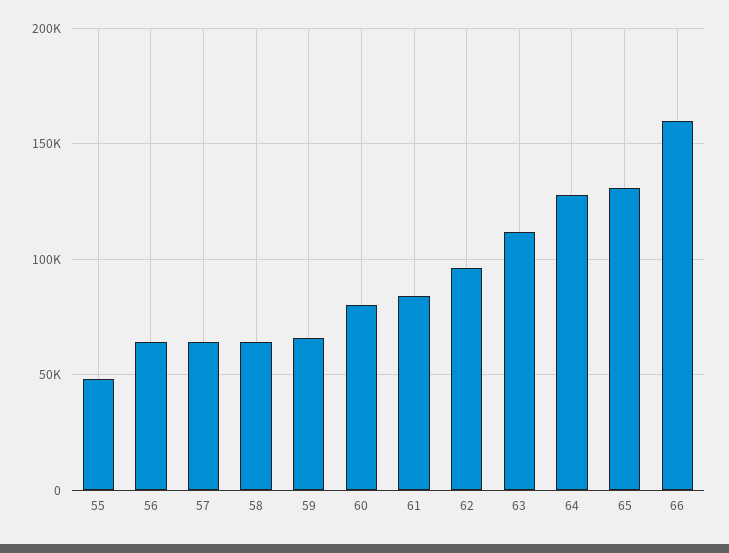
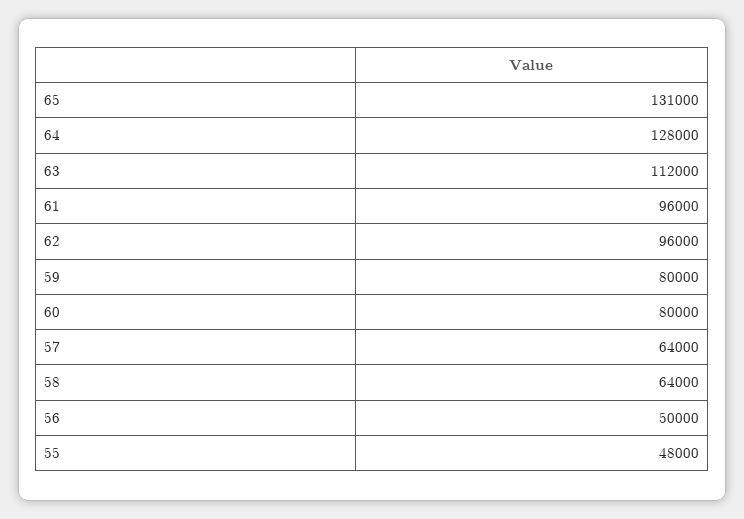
56: 65000 -> 50000
59: 65000 -> 80000
61: 85000 -> 96000
66: 160000 -> none

